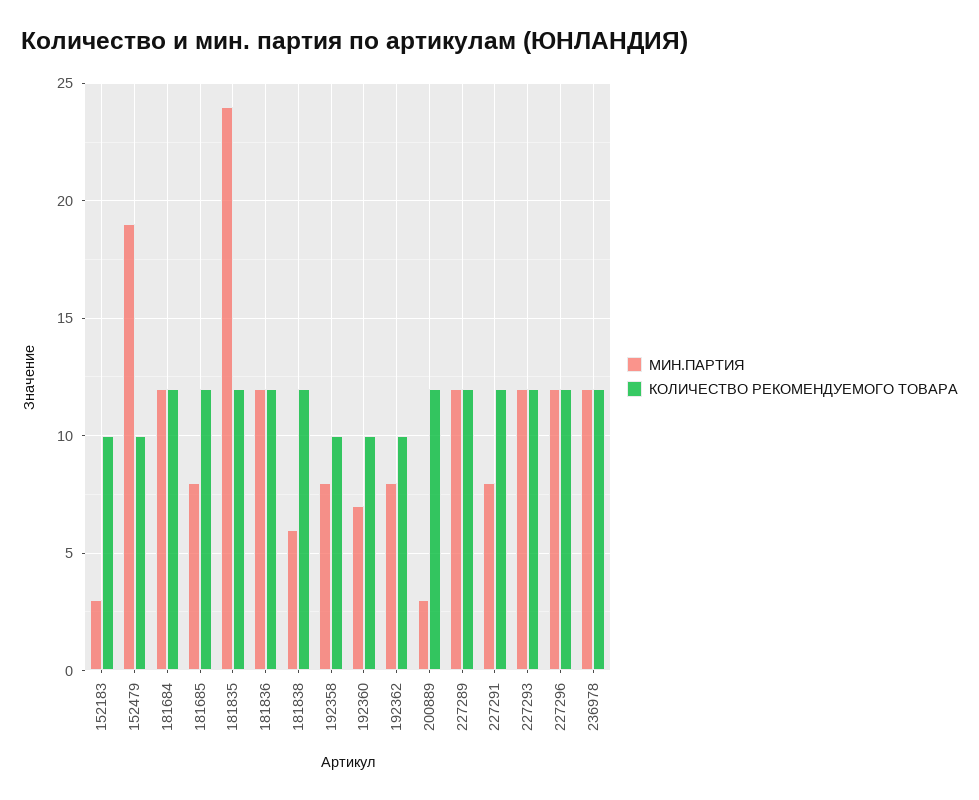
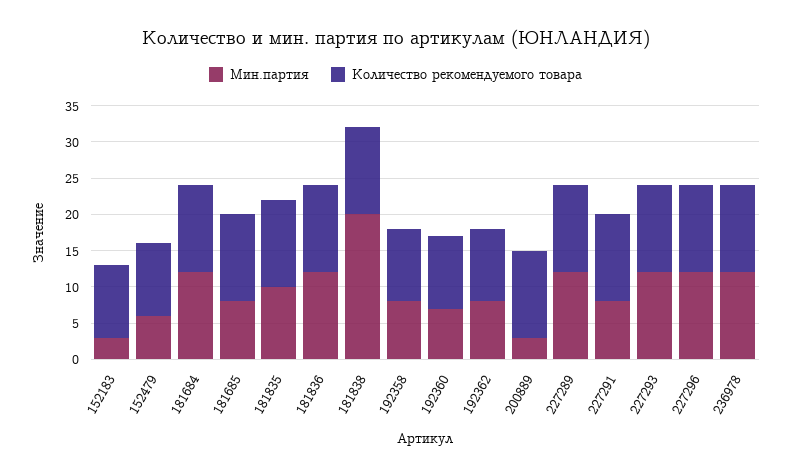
МИН.ПАРТИЯ, 152479: 19 -> 5
МИН.ПАРТИЯ, 181835: 24 -> 10
МИН.ПАРТИЯ, 181838: 6 -> 20

